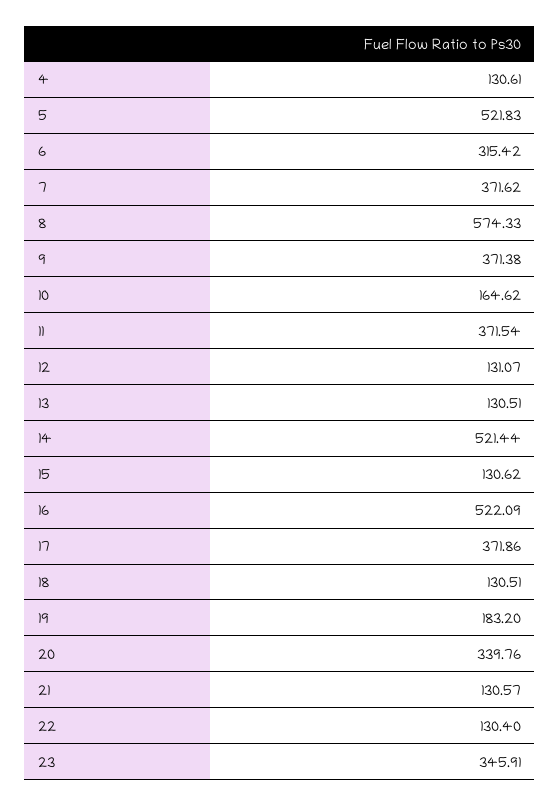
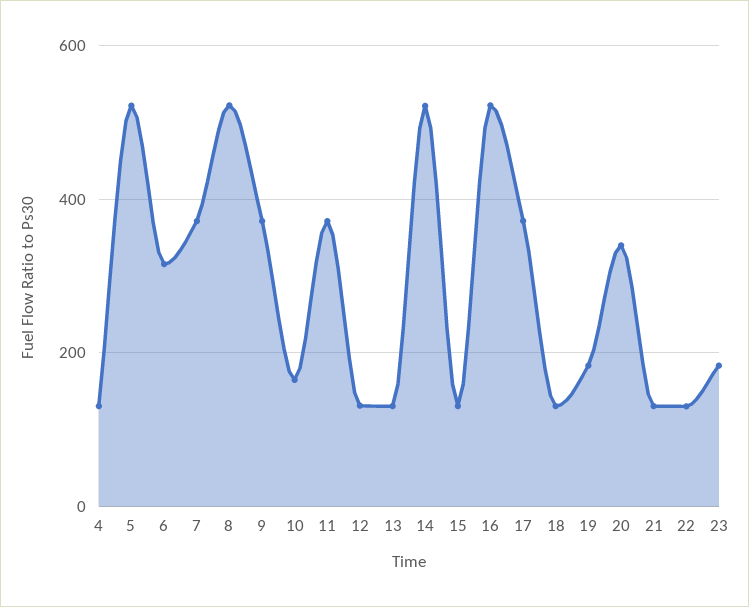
8: 574.33 -> 520
23: 345.91 -> 180

